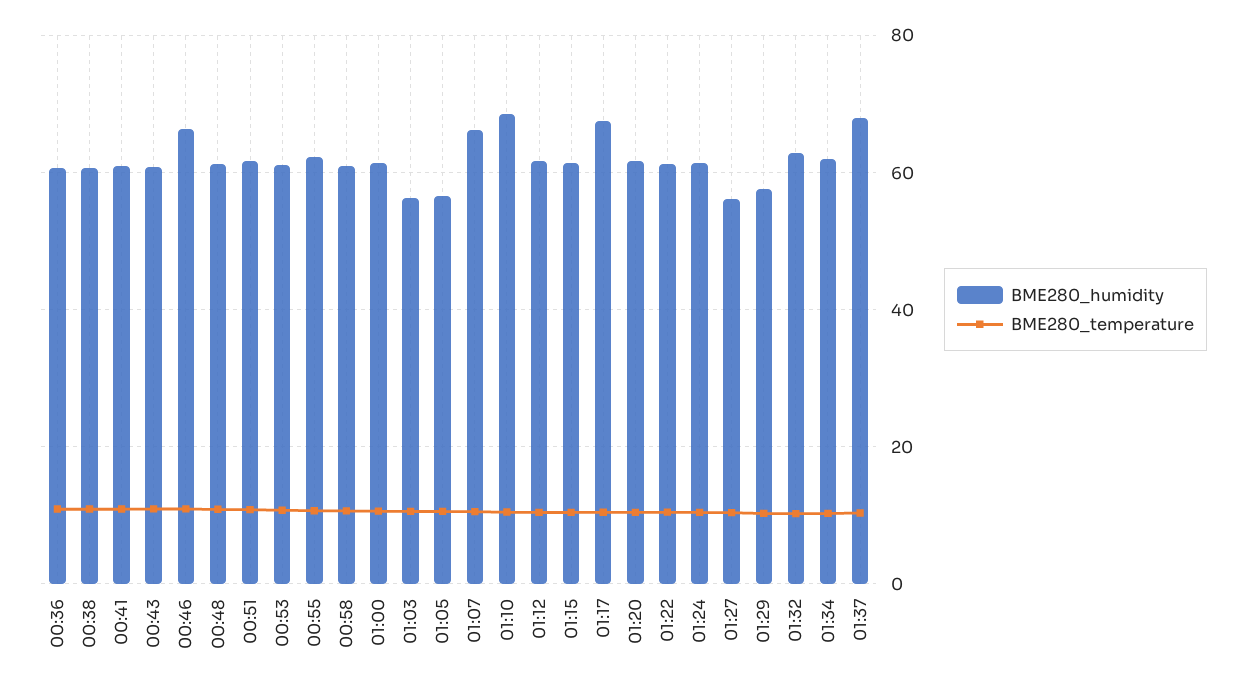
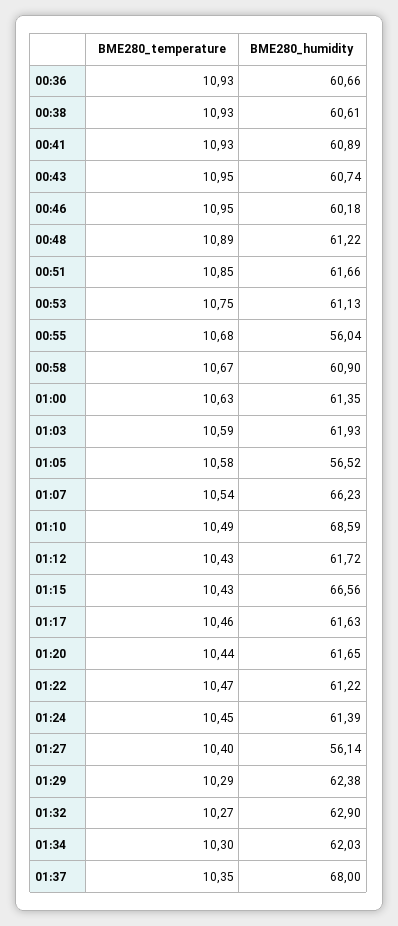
BME280_humidity, 00:46: 66 -> 60.18
BME280_humidity, 00:55: 62 -> 56.04
BME280_humidity, 01:03: 56 -> 61.93
BME280_humidity, 01:15: 62 -> 66.56
BME280_humidity, 01:17: 68 -> 61.63
BME280_humidity, 01:29: 58 -> 62.38

